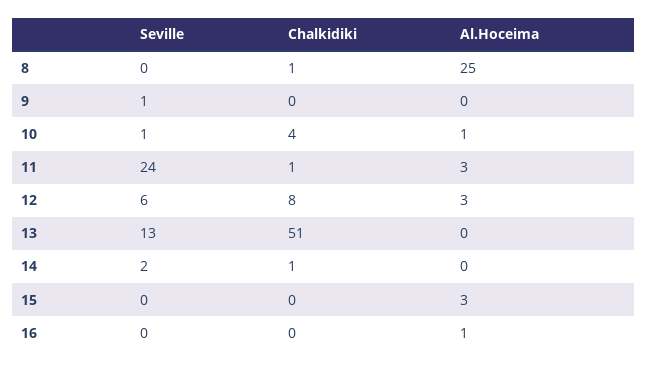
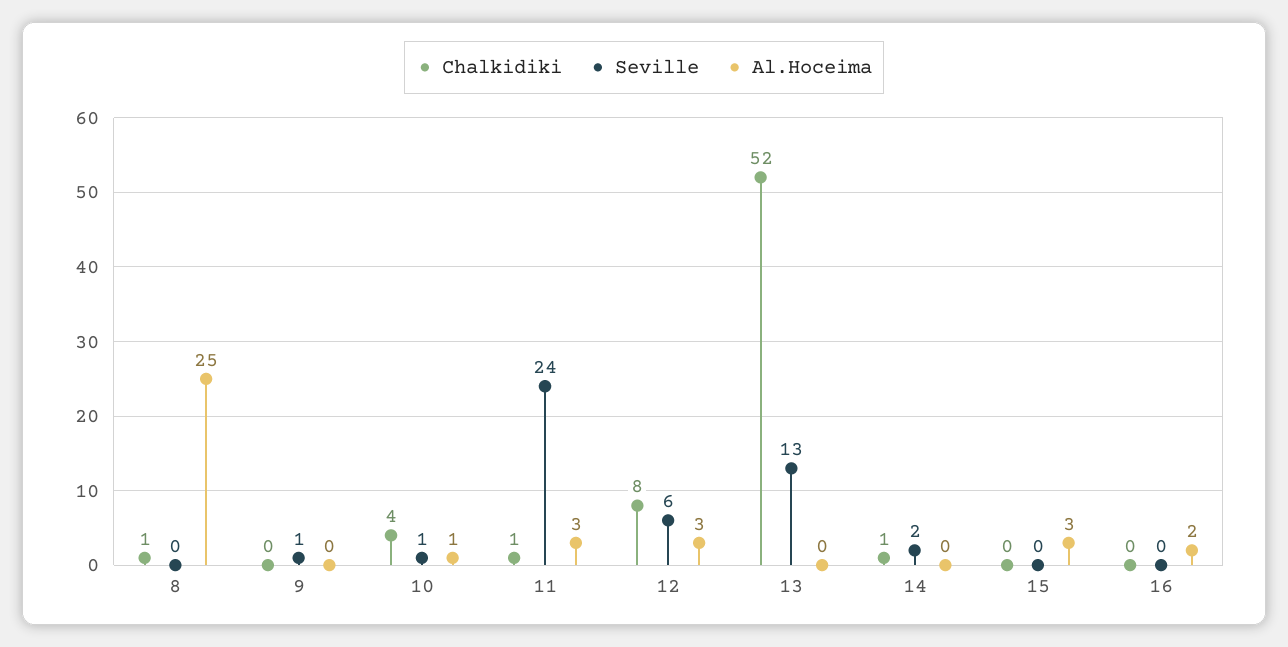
Chalkidiki, 13: 51 -> 52
Al.Hoceima, 16: 1 -> 2

